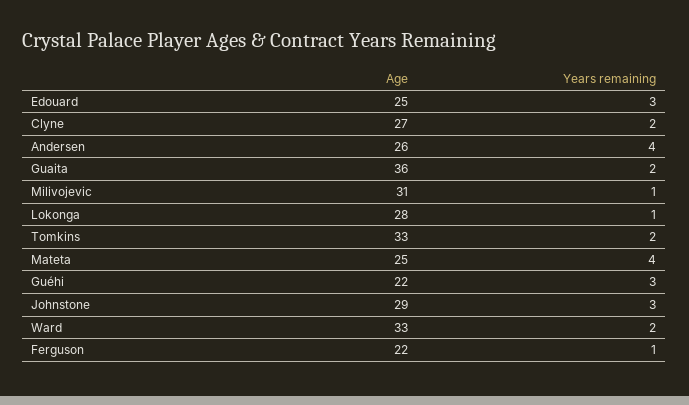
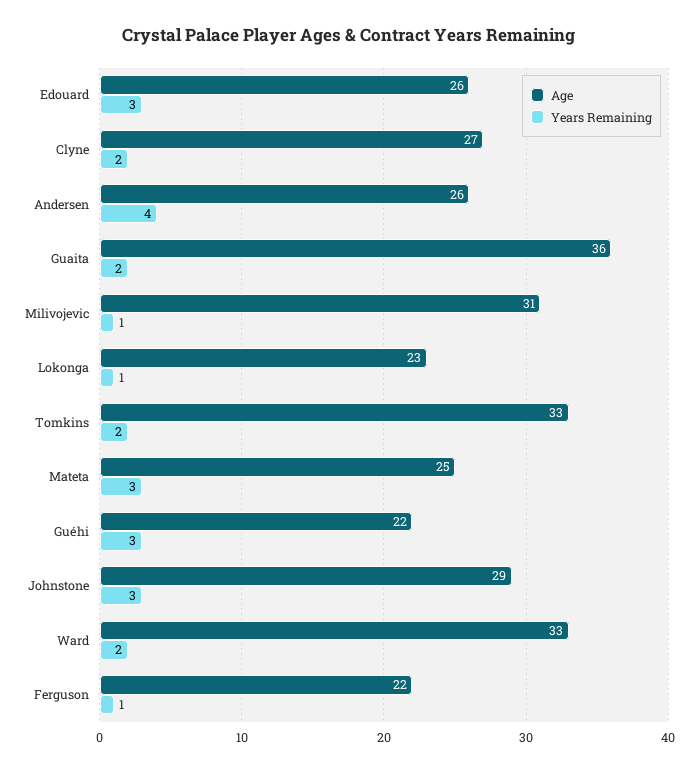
Age, Edouard: 25 -> 26
Age, Lokonga: 28 -> 23
Years remaining, Mateta: 4 -> 3

